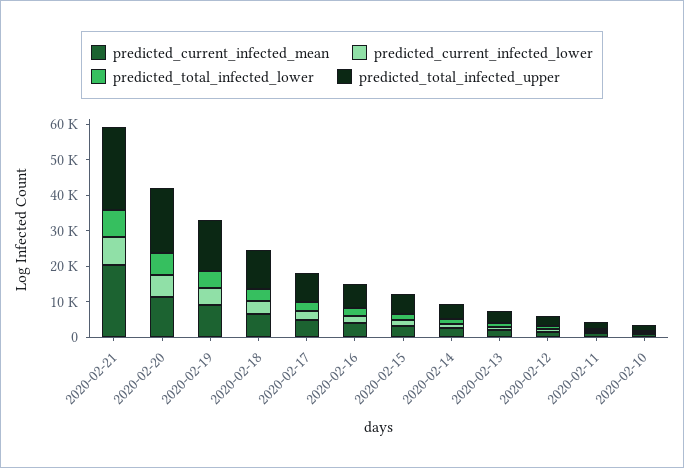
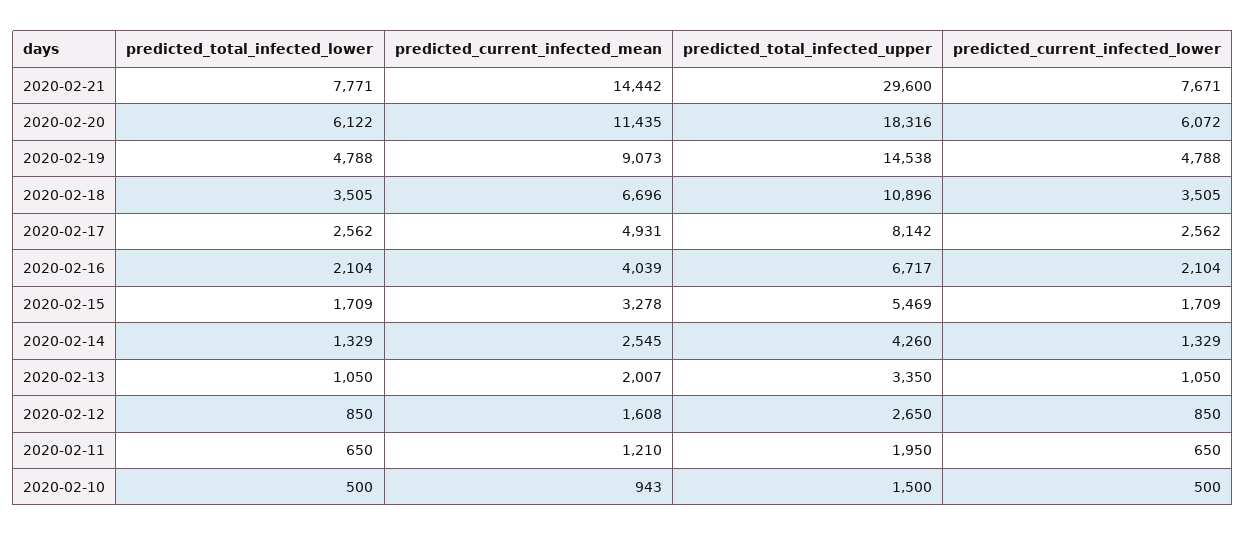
predicted_current_infected_mean, 2020-02-21: 20000 -> 14442
predicted_total_infected_upper, 2020-02-21: 22500 -> 29600

